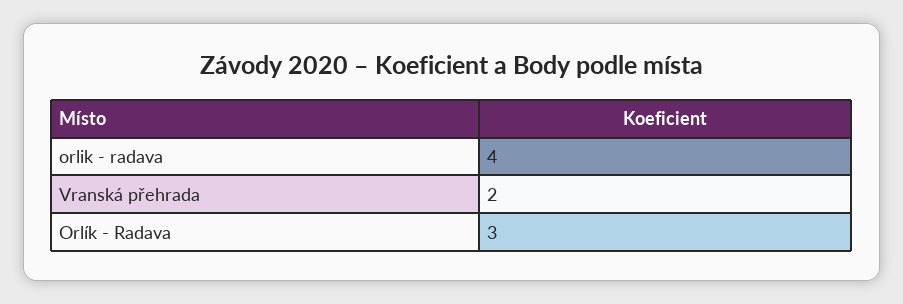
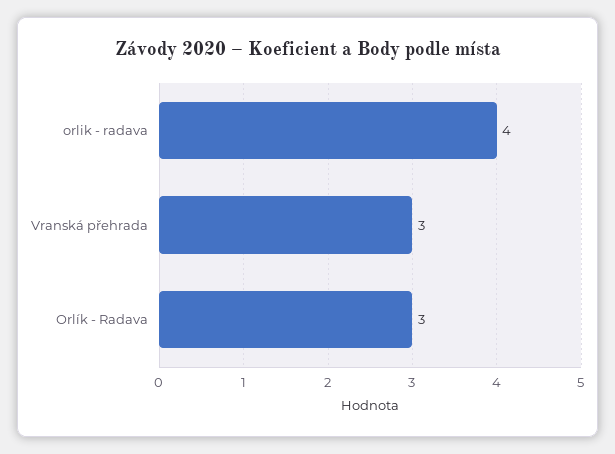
Vranská přehrada: 2 -> 3

